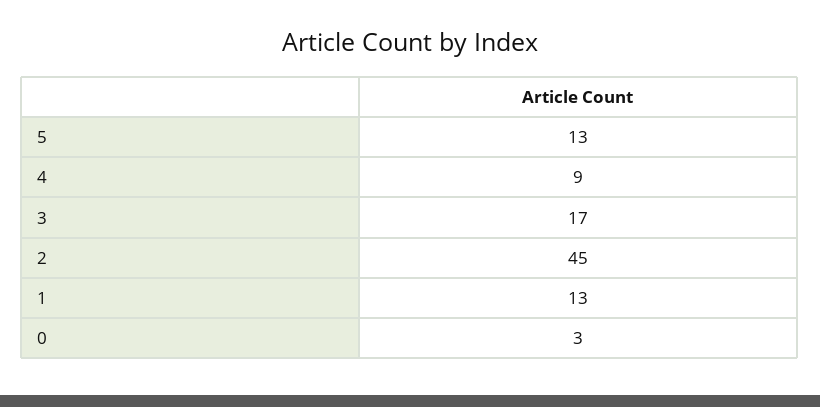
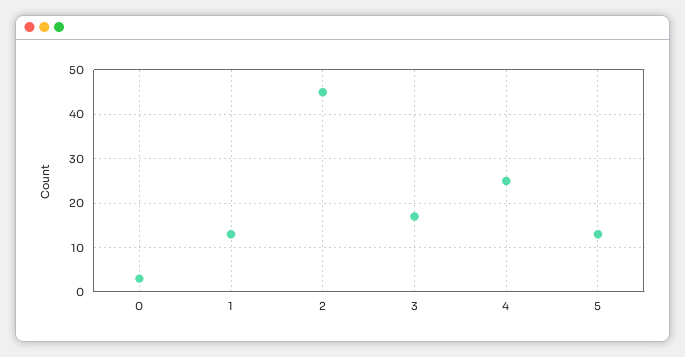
4: 9 -> 25

